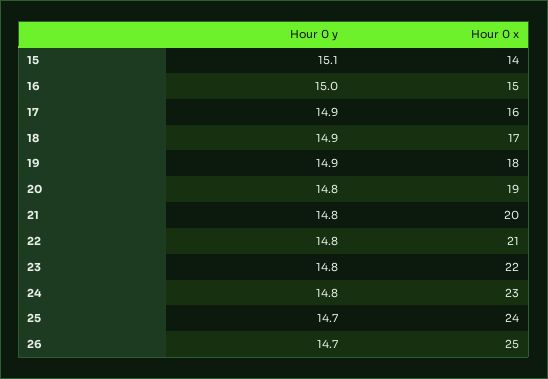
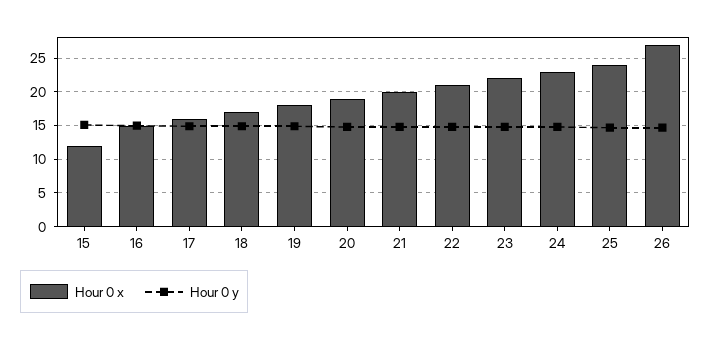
Hour 0 x, 15: 14 -> 12
Hour 0 x, 26: 25 -> 27

